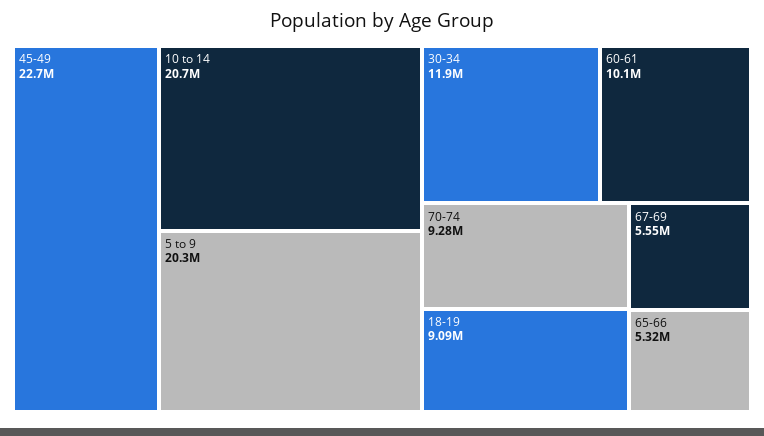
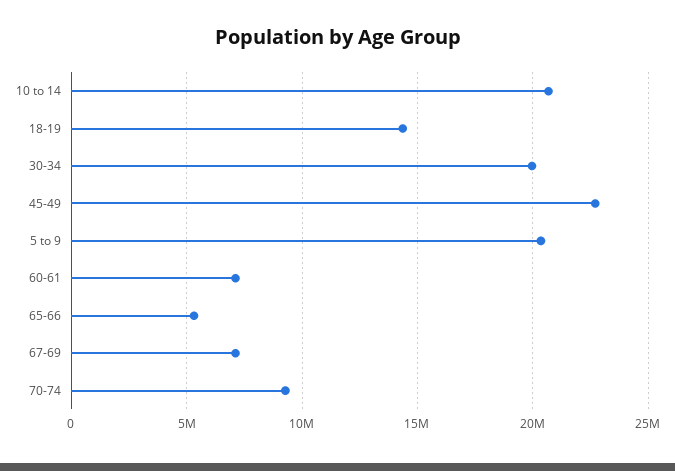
30-34: 11900000 -> 20000000
60-61: 10100000 -> 7000000
18-19: 9090000 -> 14500000
67-69: 5550000 -> 7000000

